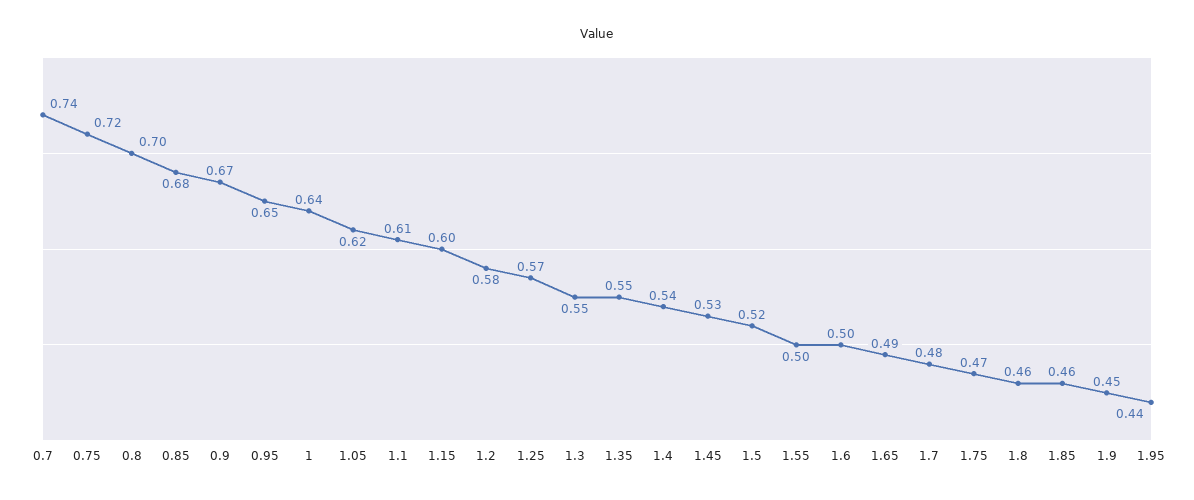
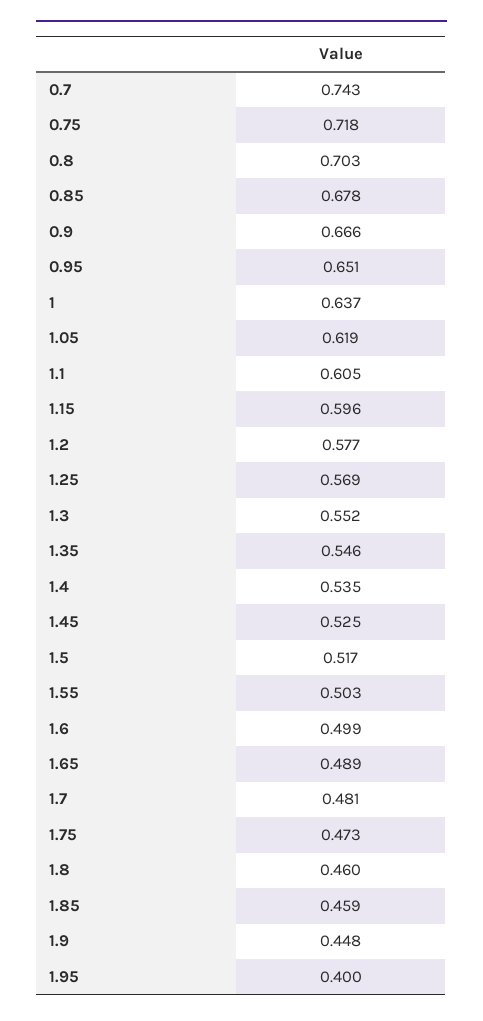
1.95: 0.44 -> 0.4

